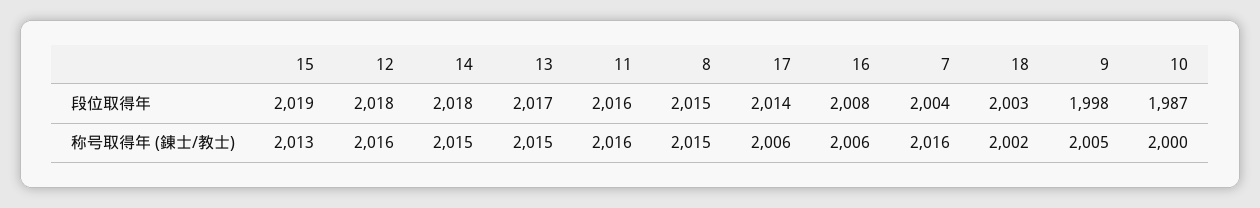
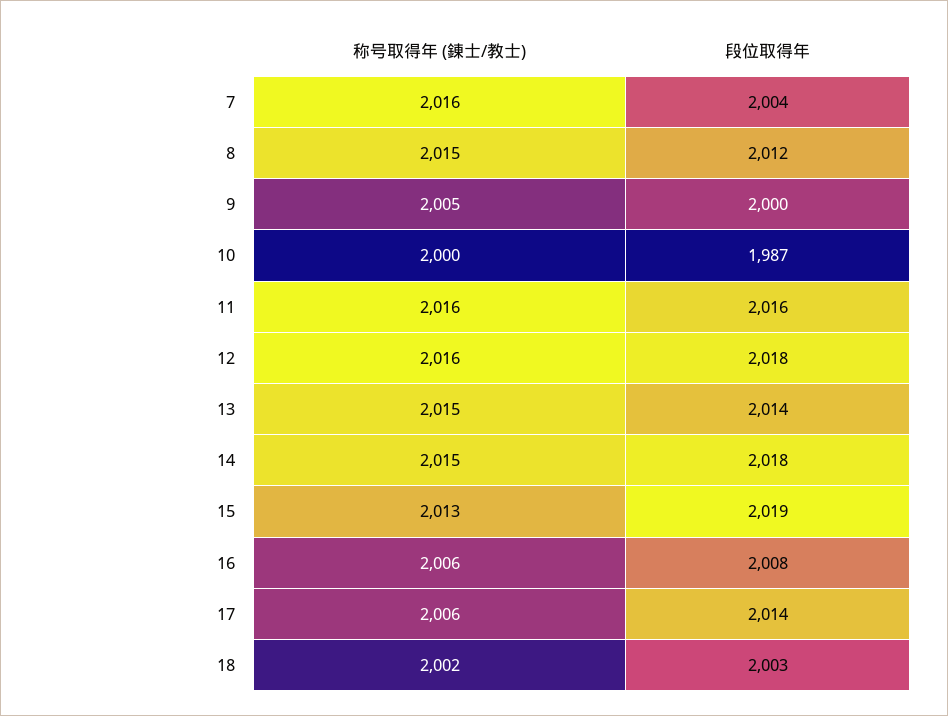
13, 段位取得年: 2017 -> 2014
8, 段位取得年: 2015 -> 2012
9, 段位取得年: 1998 -> 2000

